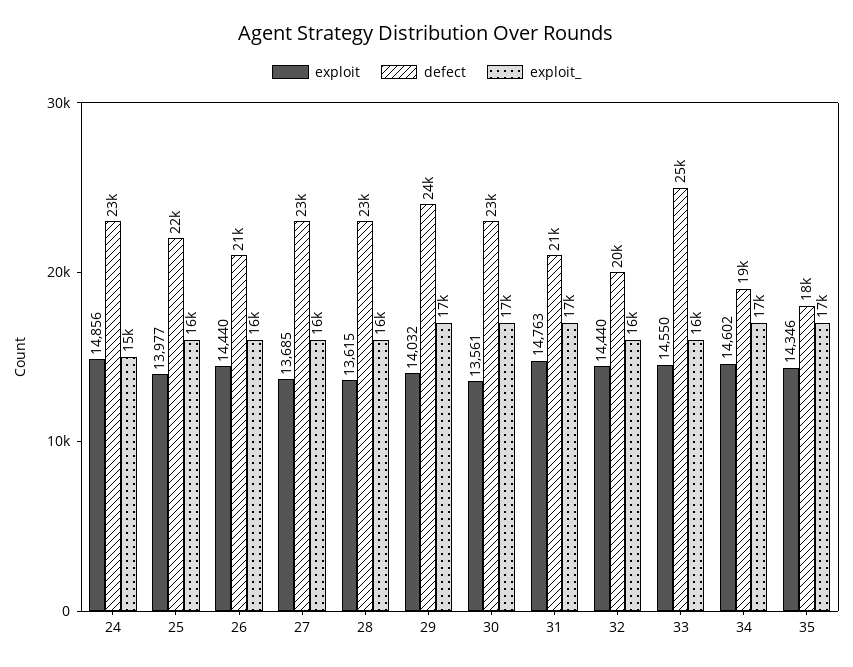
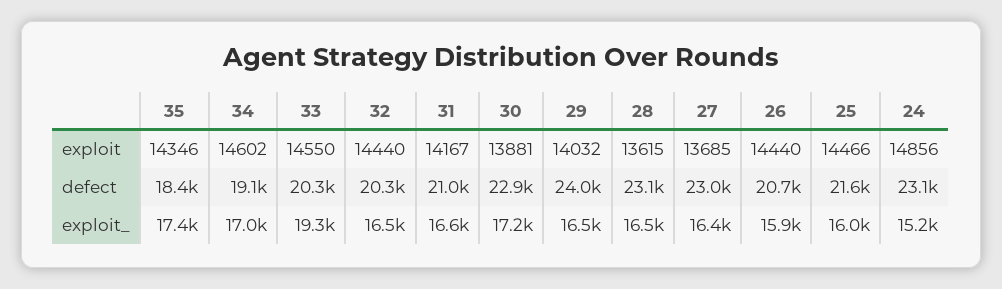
exploit, 25: 13977 -> 14466
exploit, 30: 13561 -> 13881
exploit, 31: 14763 -> 14167
defect, 33: 25000 -> 20300
exploit_, 33: 16000 -> 19300

